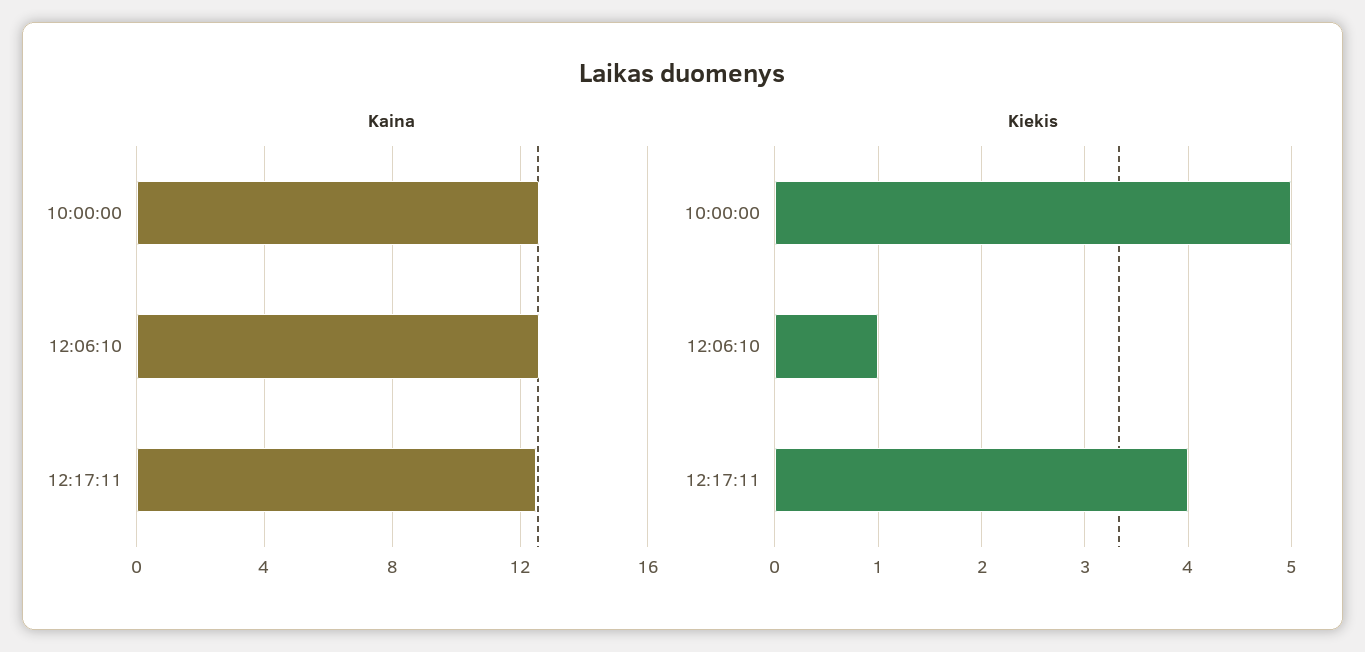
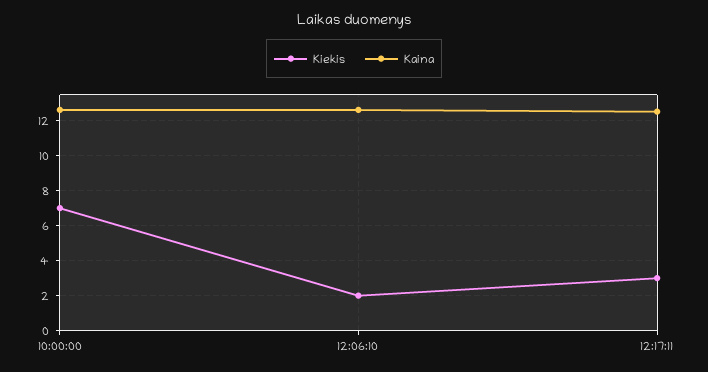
Kiekis, 10:00:00: 5 -> 7
Kiekis, 12:06:10: 1 -> 2
Kiekis, 12:17:11: 4 -> 3

